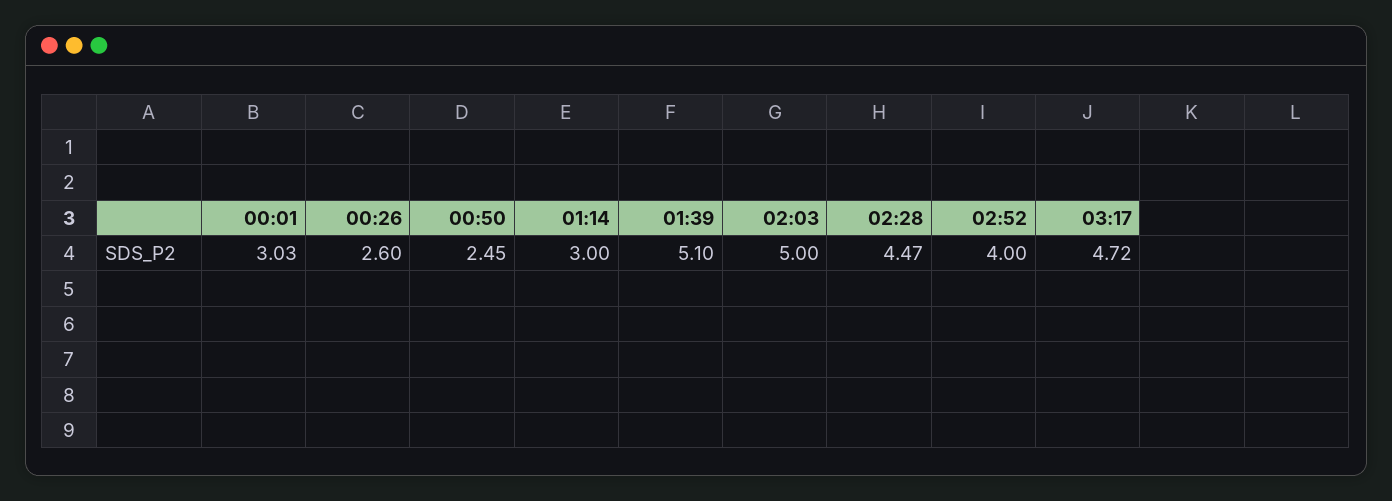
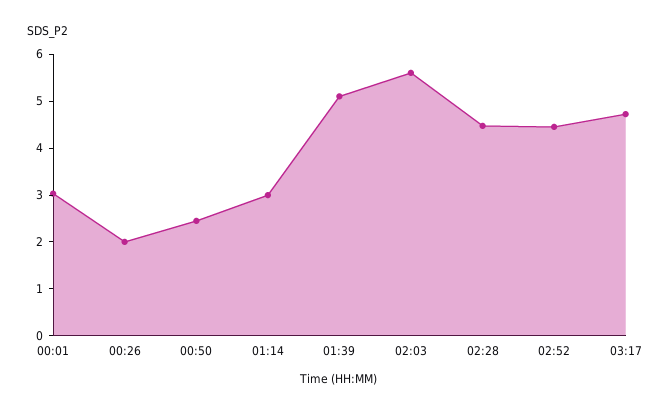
00:26: 2.6 -> 2
02:03: 5 -> 5.6
02:52: 4 -> 4.4

